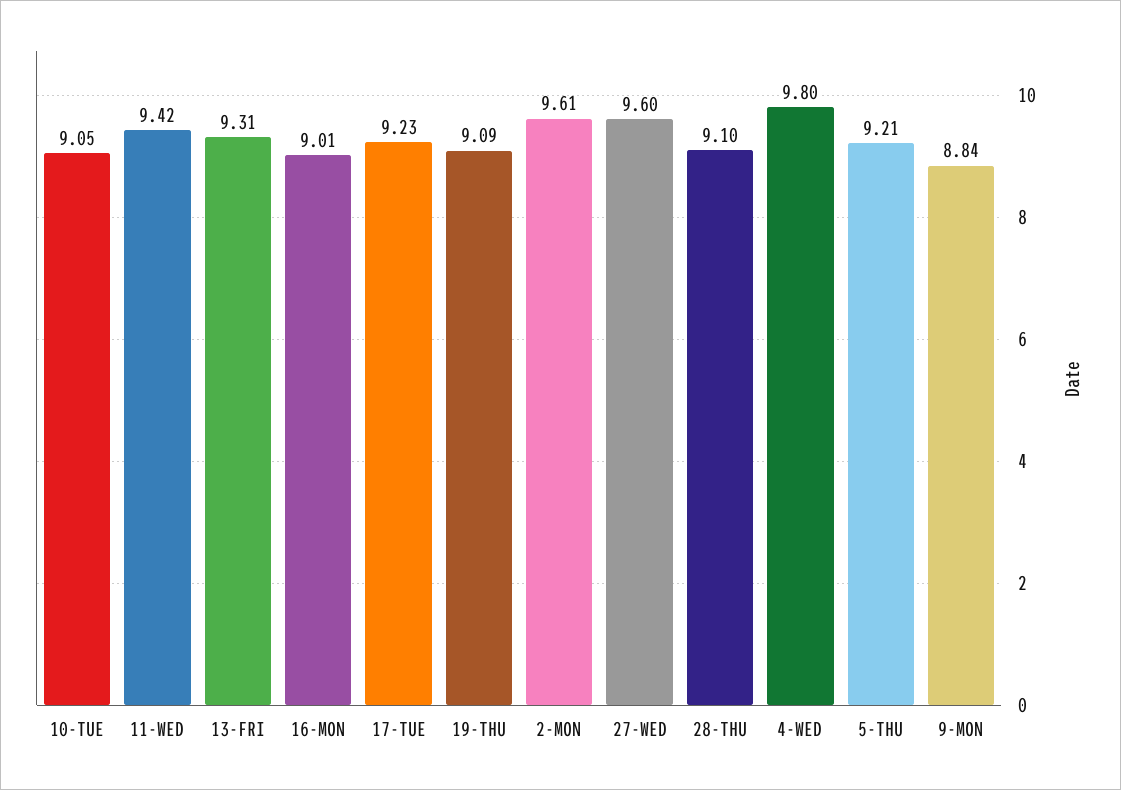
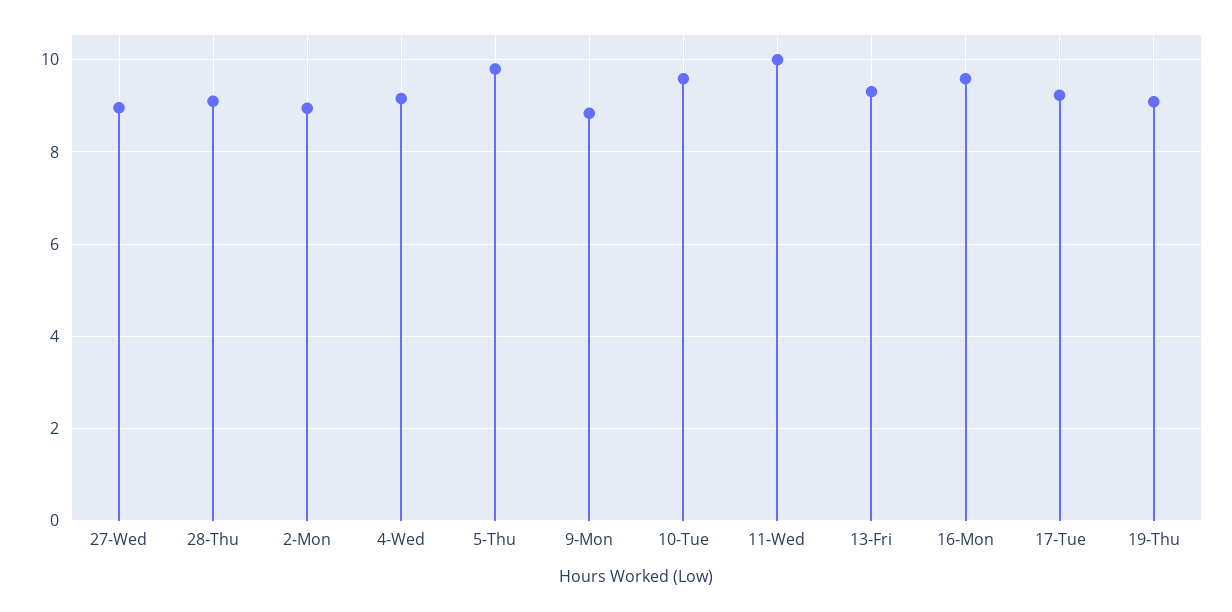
10-TUE: 9.05 -> 9.6
11-WED: 9.42 -> 10
16-MON: 9.01 -> 9.6
2-MON: 9.61 -> 9
27-WED: 9.6 -> 9
4-WED: 9.8 -> 9.2
5-THU: 9.21 -> 9.8

